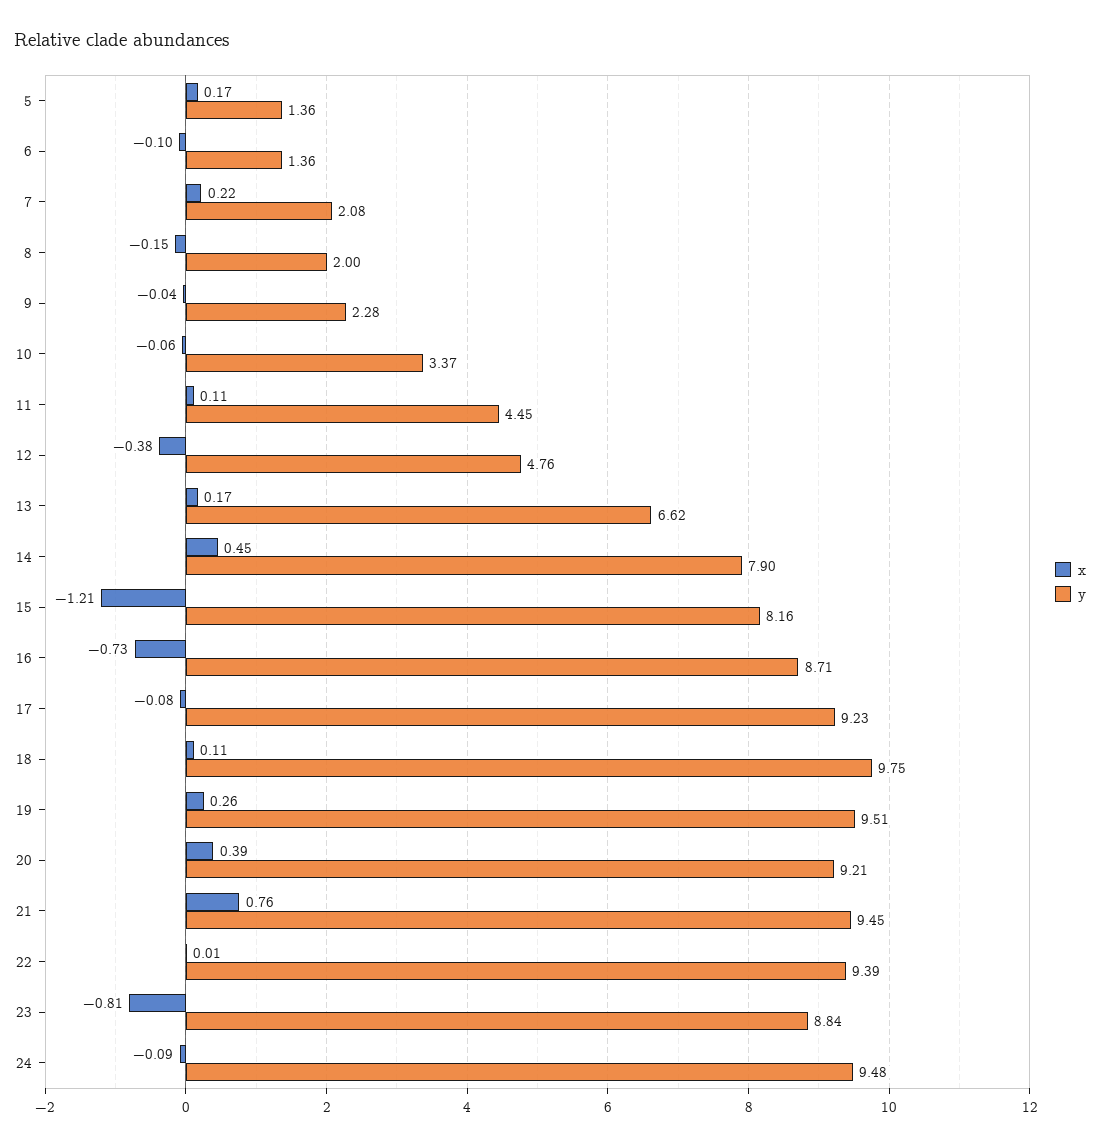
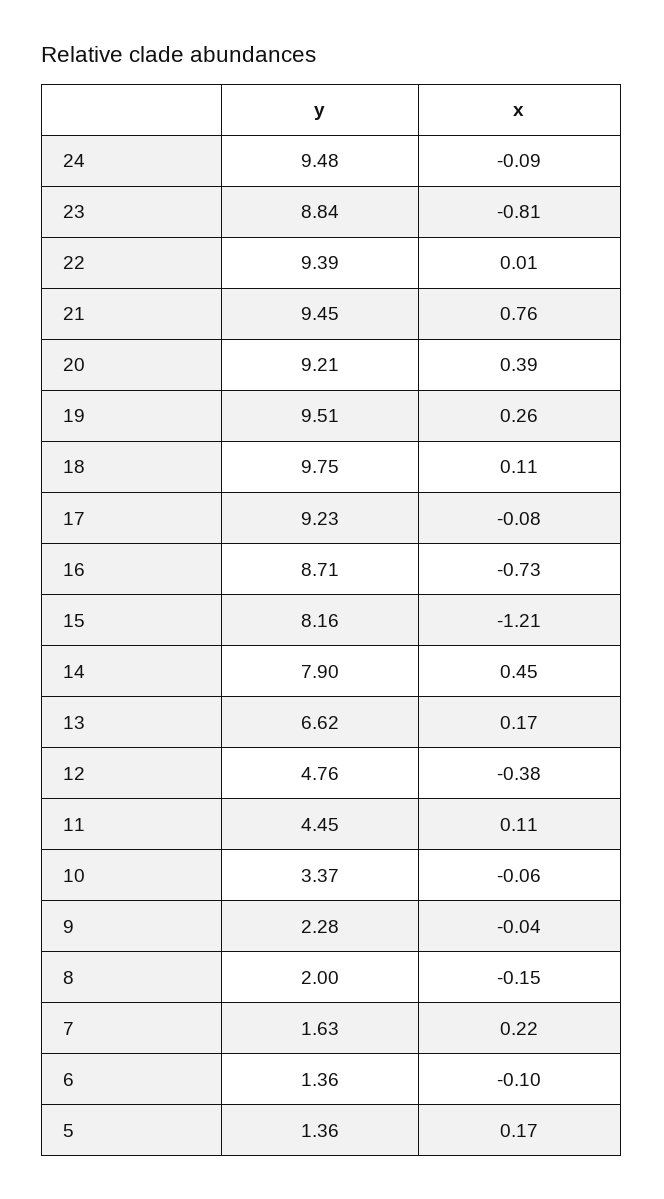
y, 7: 2.08 -> 1.63

